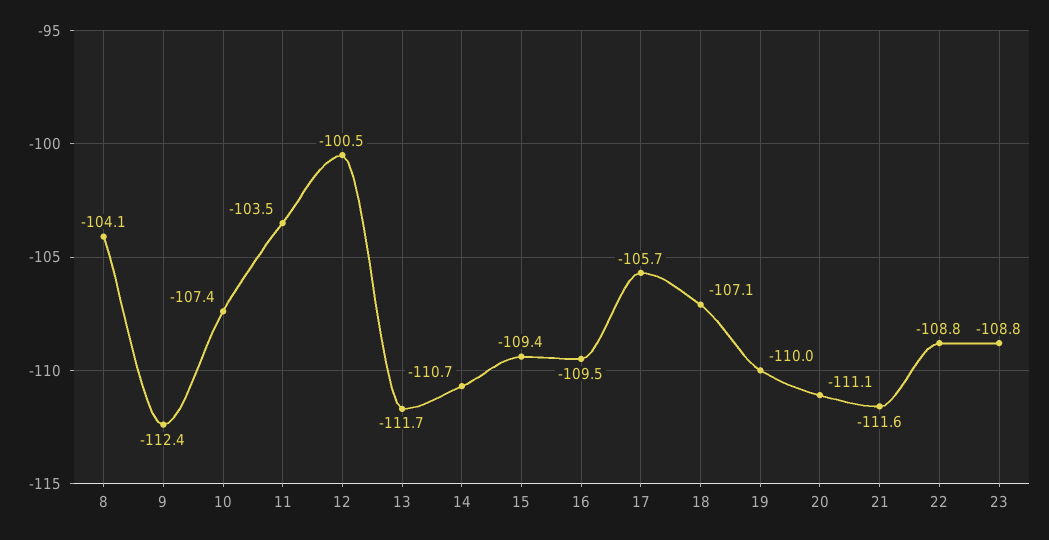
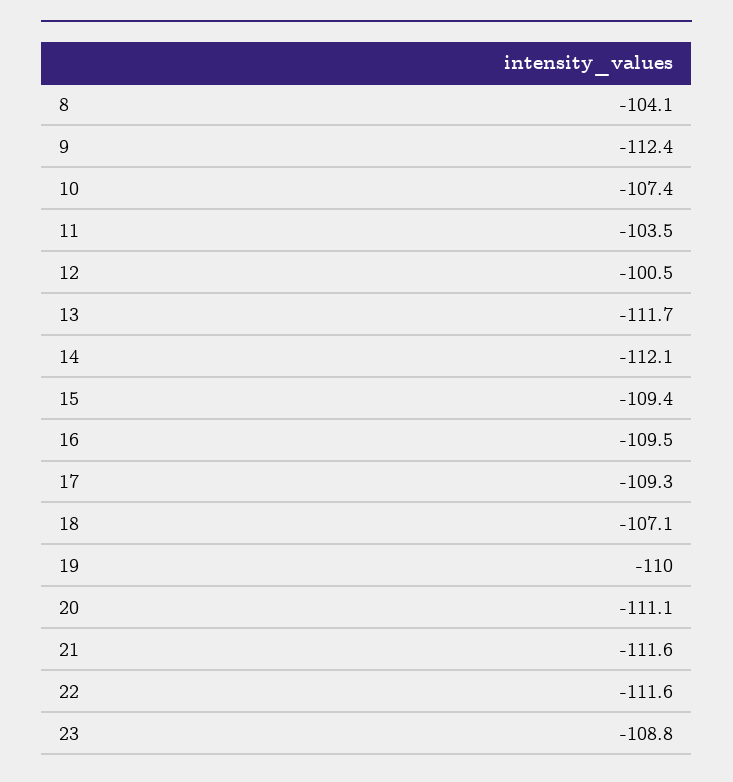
14: -110.7 -> -112.1
17: -105.7 -> -109.3
22: -108.8 -> -111.6

